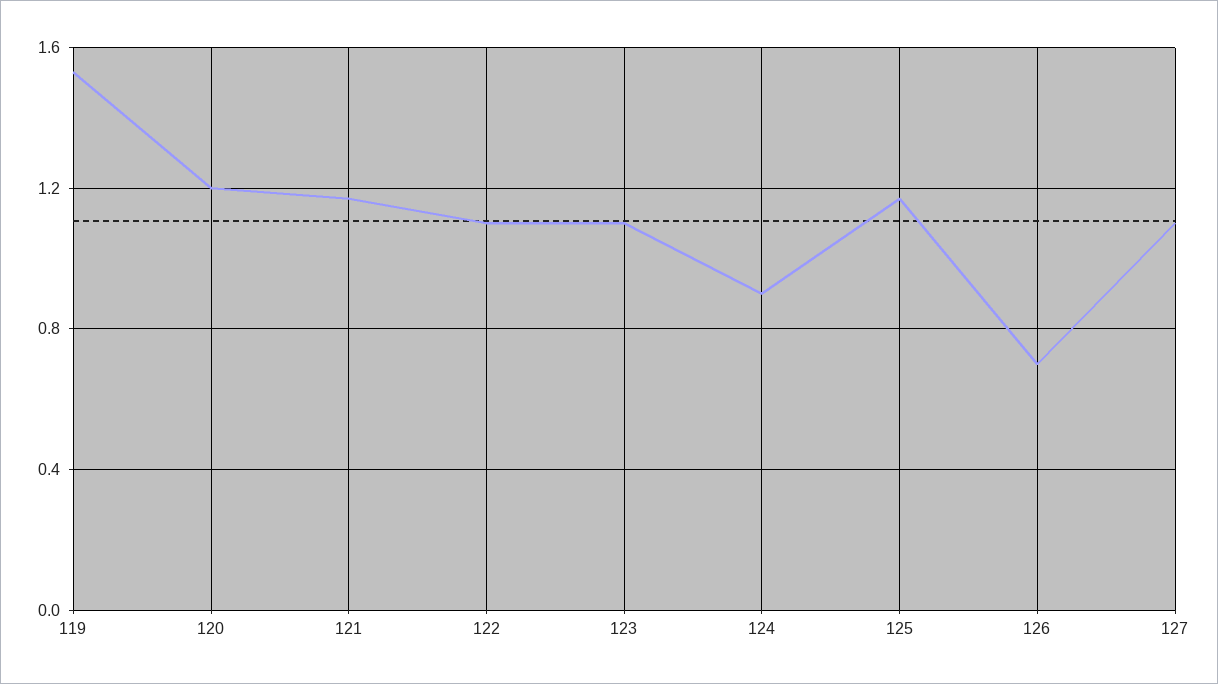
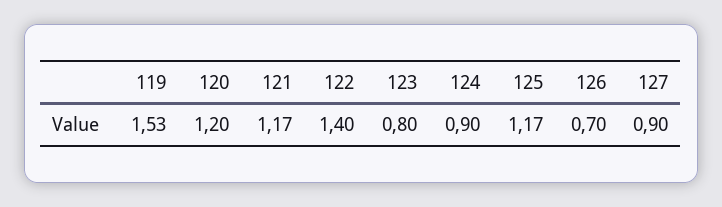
122: 1.1 -> 1.4
123: 1.1 -> 0.8
127: 1.1 -> 0.9

